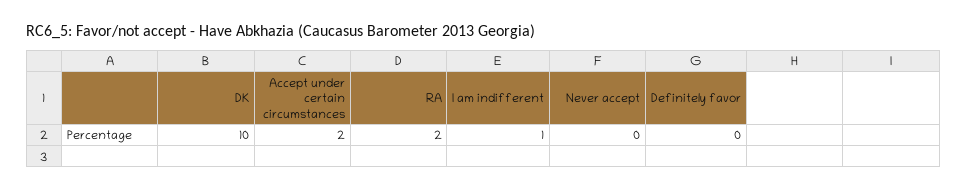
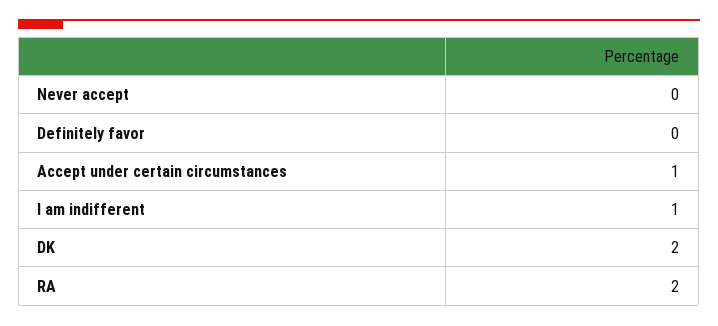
DK: 10 -> 2
Accept under certain circumstances: 2 -> 1

